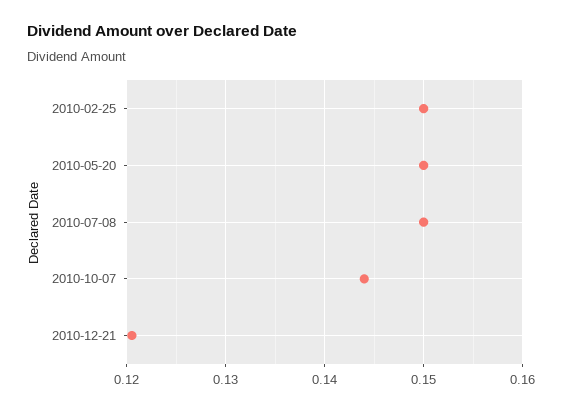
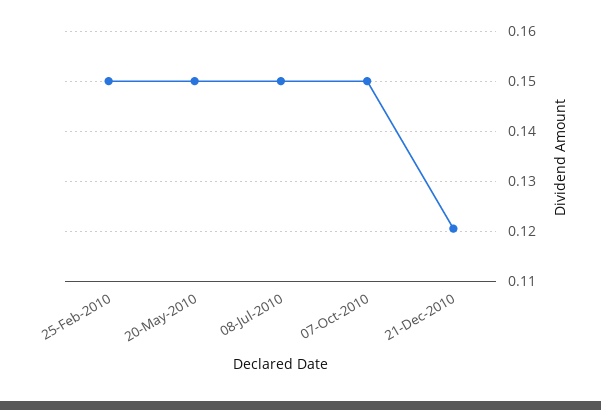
2010-10-07: 0.144 -> 0.15

